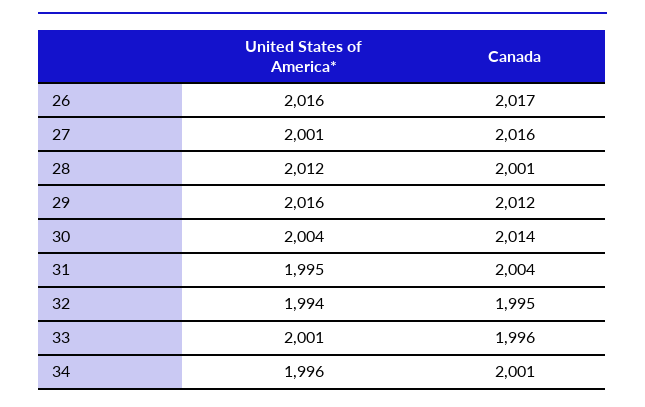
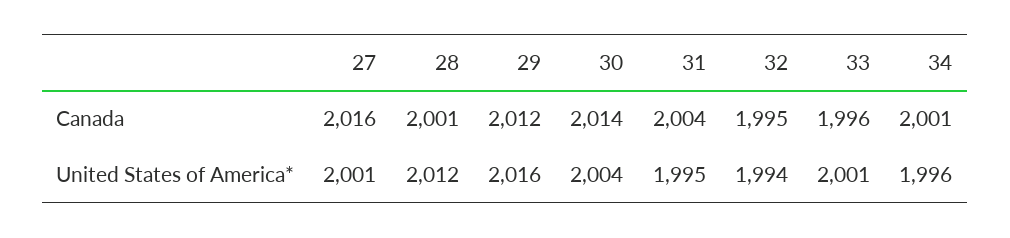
United States of America*, 26: 2016 -> none
Canada, 26: 2017 -> none

